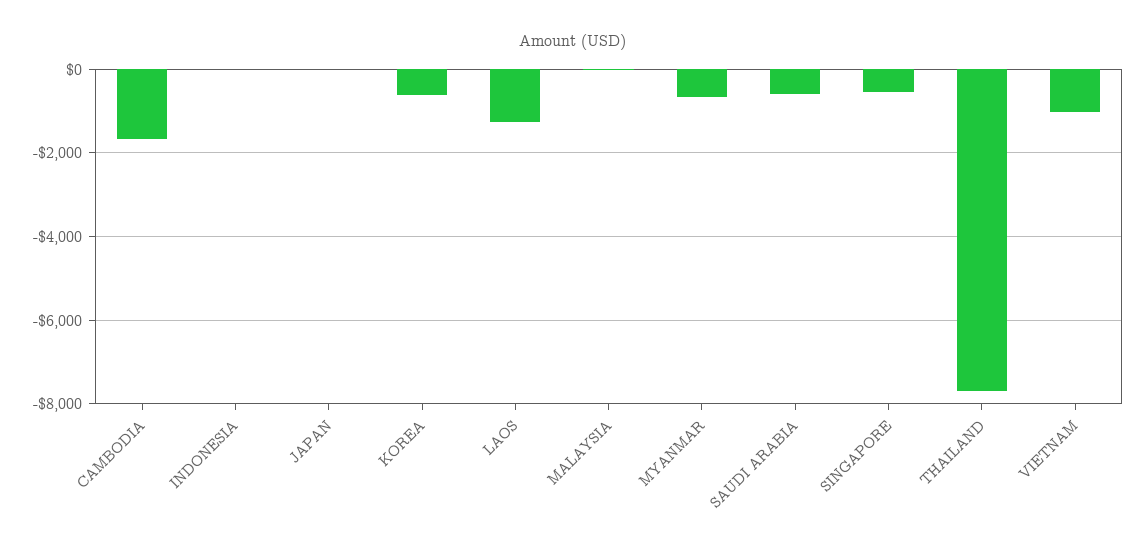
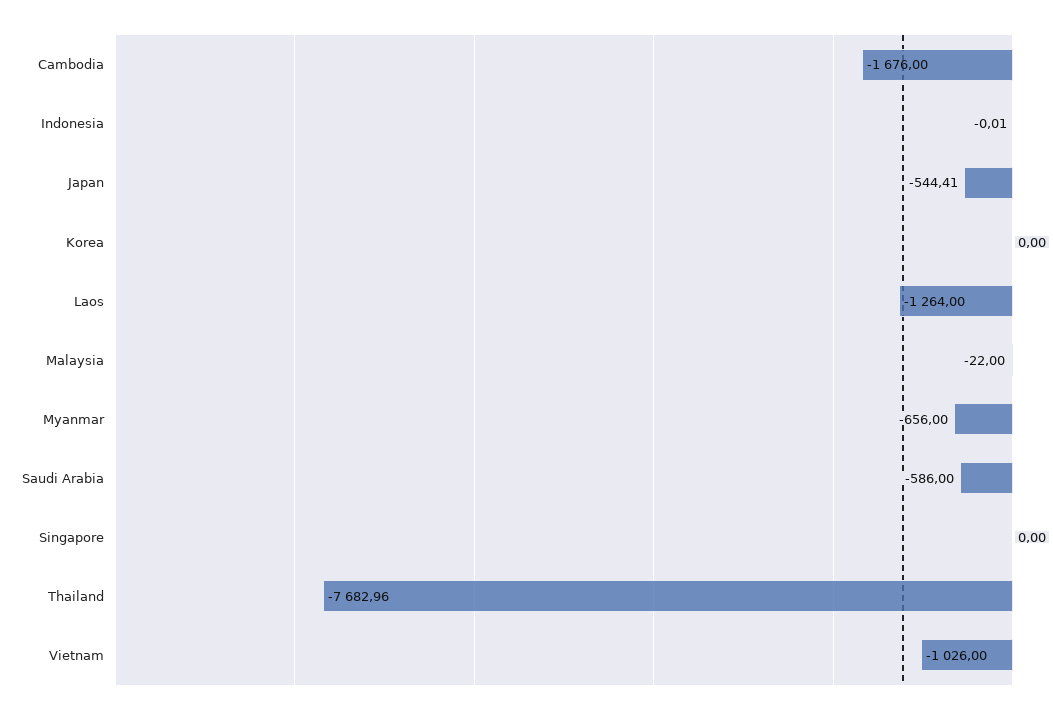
JAPAN: 0 -> -544.41
KOREA: -600 -> 0
SINGAPORE: -600 -> 0

